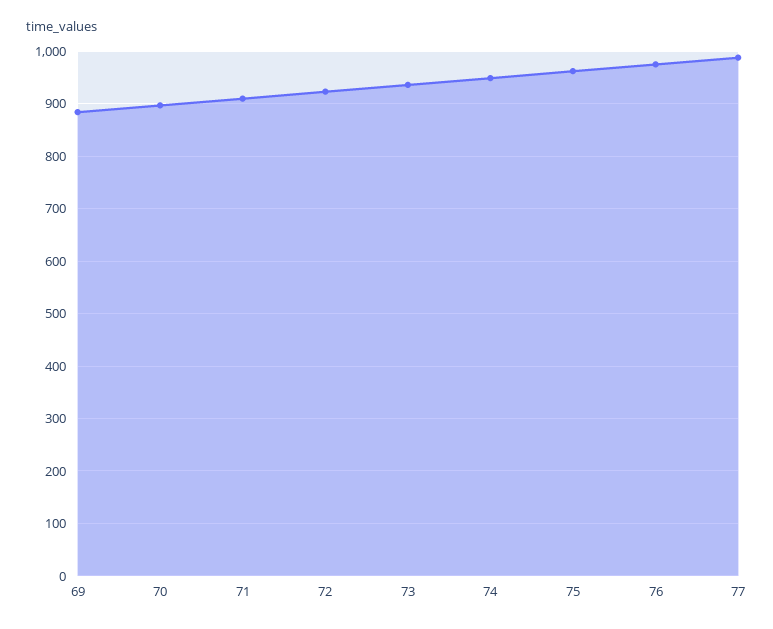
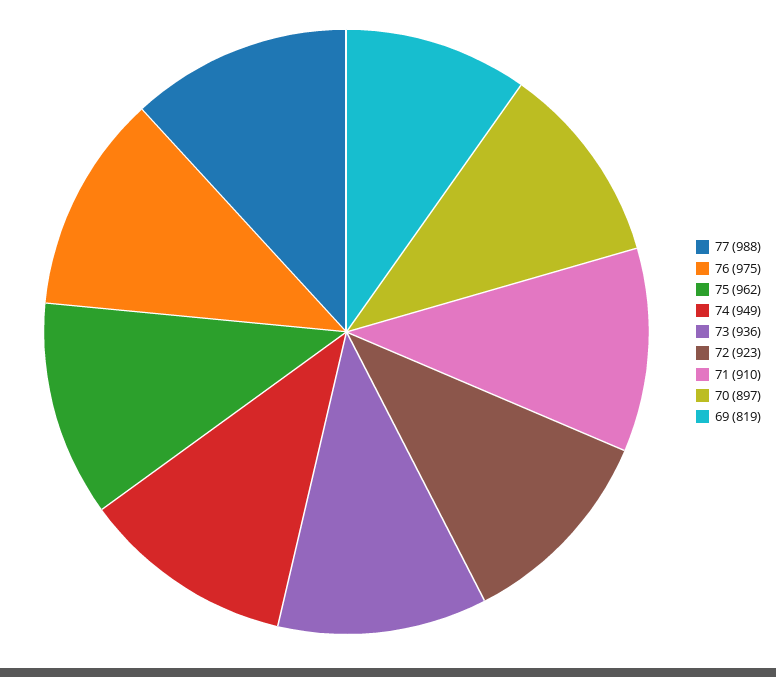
69: 880 -> 819

